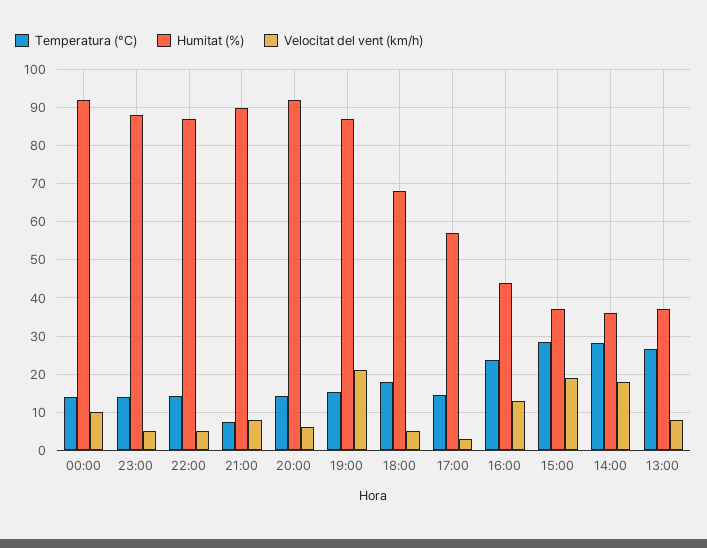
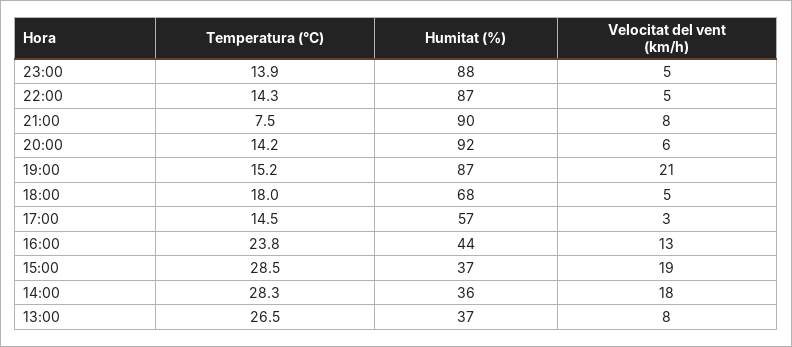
Temperatura (°C), 00:00: 14 -> none
Humitat (%), 00:00: 92 -> none
Velocitat del vent (km/h), 00:00: 10 -> none

